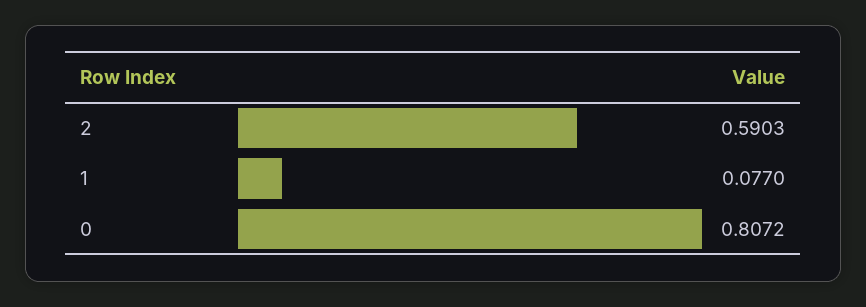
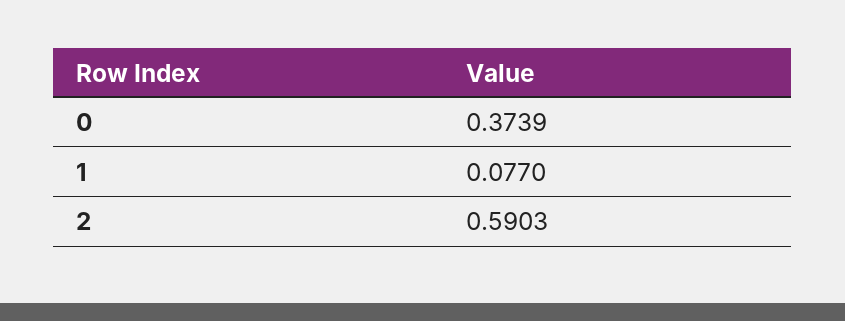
0: 0.8072 -> 0.3739

